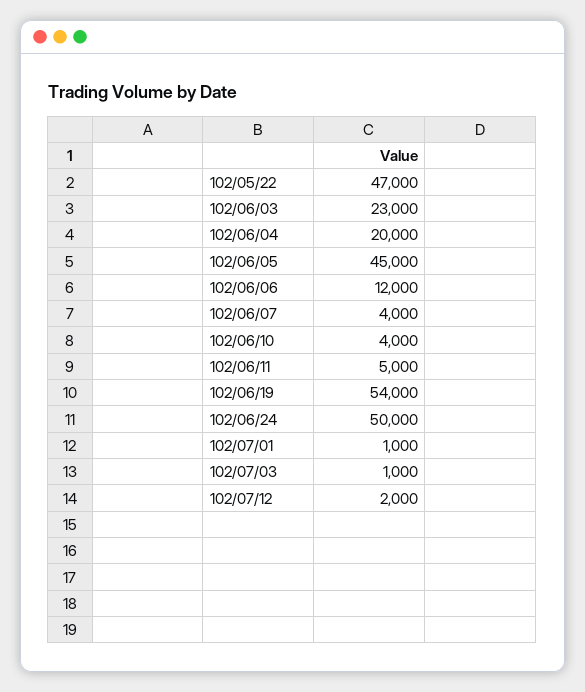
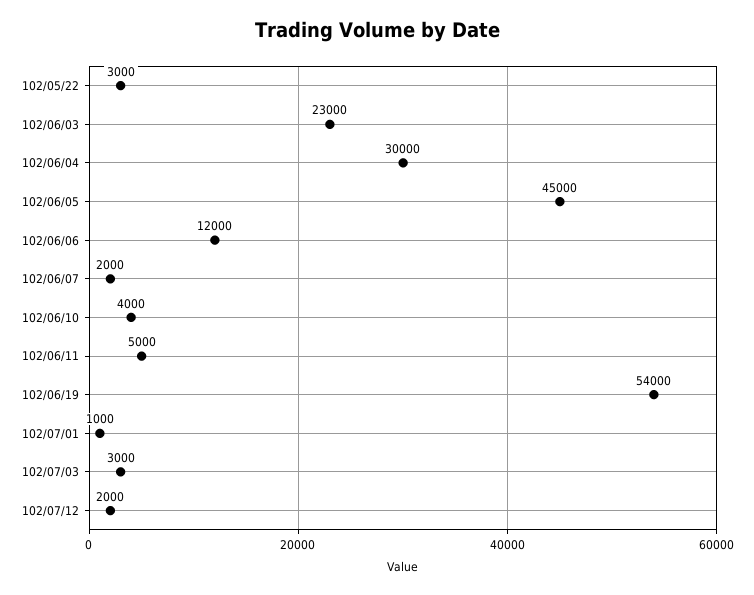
102/05/22: 47000 -> 3000
102/06/04: 20000 -> 30000
102/06/07: 4000 -> 2000
102/06/24: 50000 -> none
102/07/03: 1000 -> 3000

